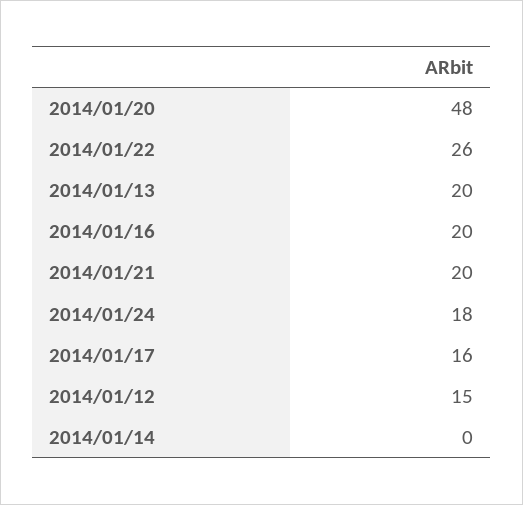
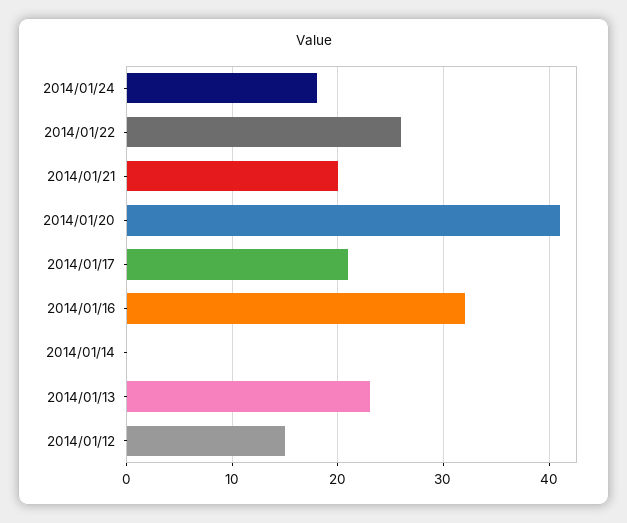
2014/01/20: 48 -> 41
2014/01/13: 20 -> 23
2014/01/16: 20 -> 32
2014/01/17: 16 -> 21

